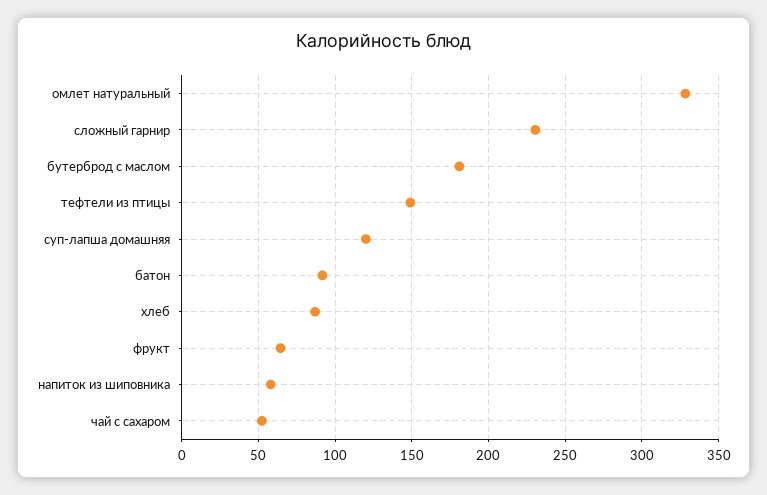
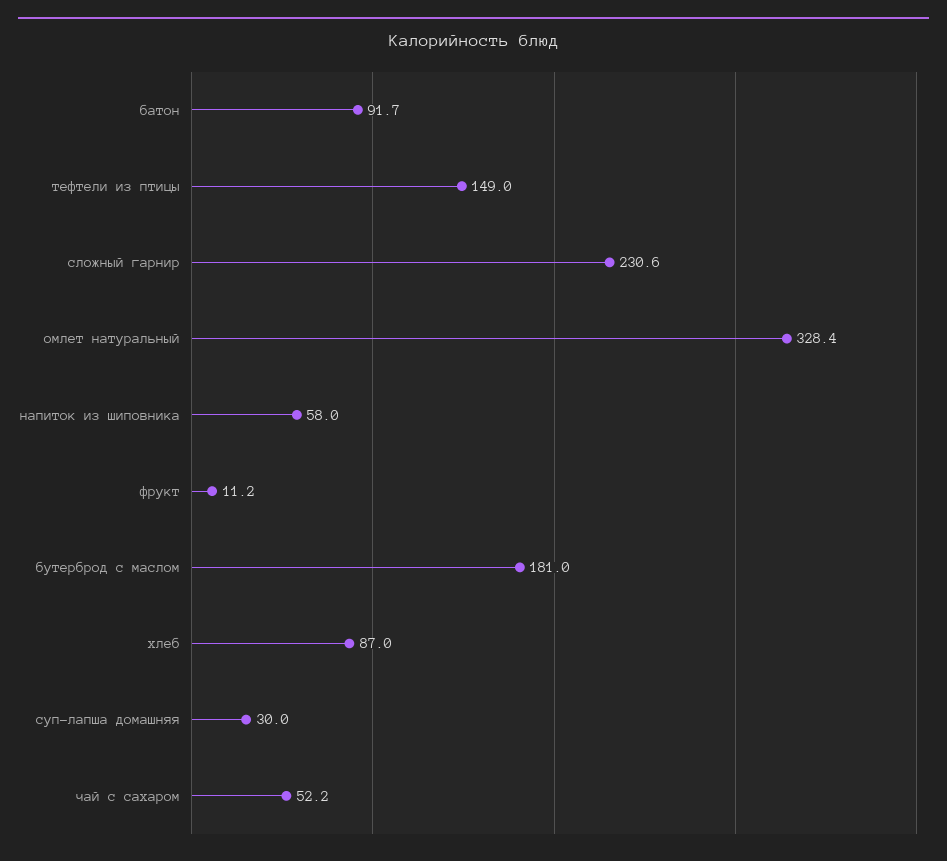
суп-лапша домашняя: 120 -> 30
фрукт: 65 -> 11.2

